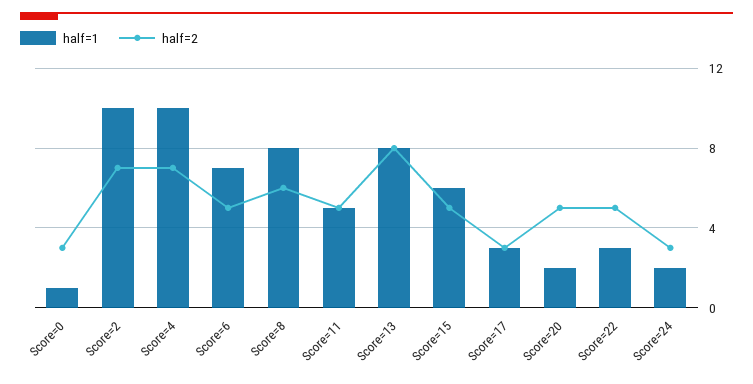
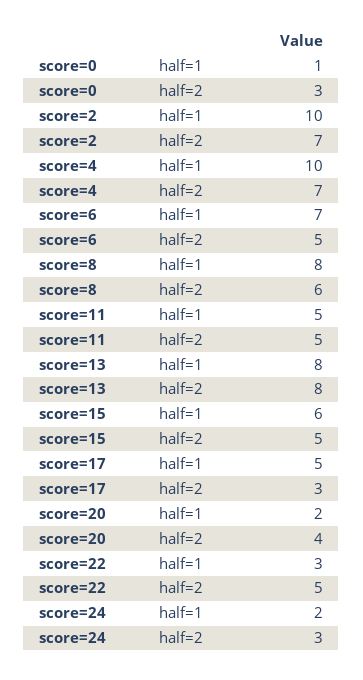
half=1, Score=17: 3 -> 5
half=2, Score=20: 5 -> 4

